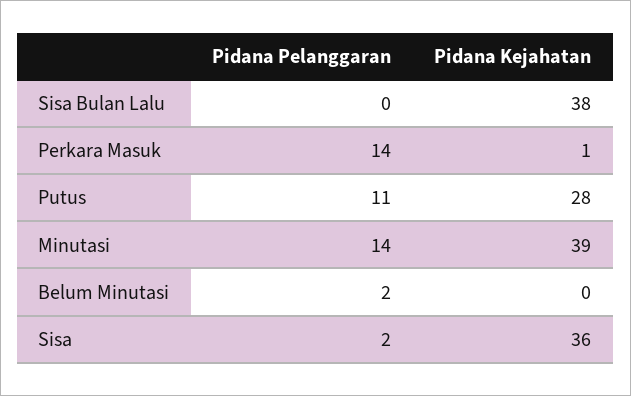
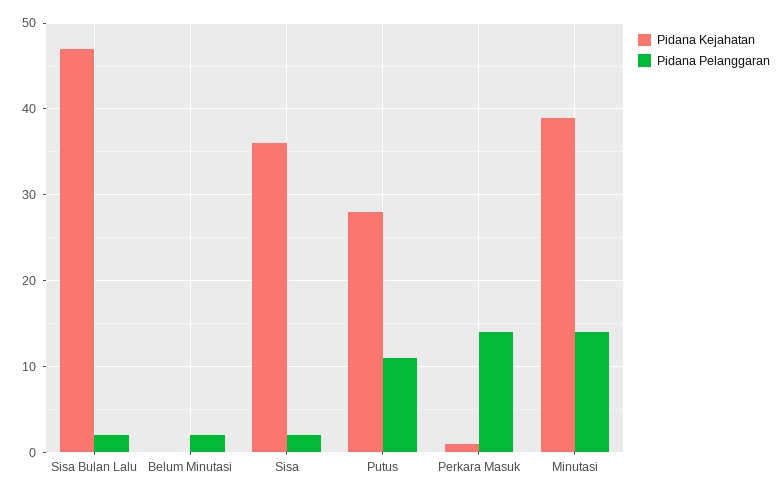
Pidana Pelanggaran, Sisa Bulan Lalu: 0 -> 2
Pidana Kejahatan, Sisa Bulan Lalu: 38 -> 47

